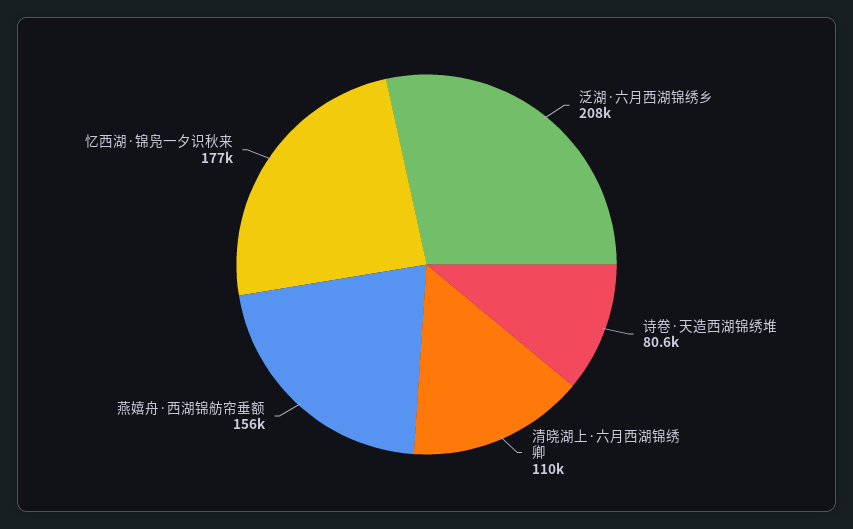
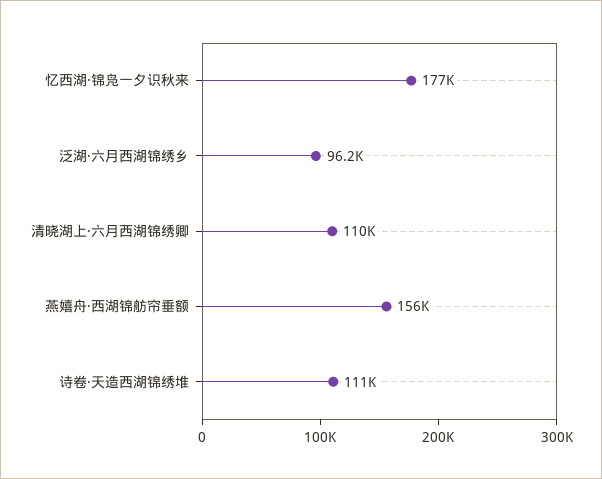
泛湖·六月西湖锦绣乡: 208000 -> 96200
诗卷·天造西湖锦绣堆: 80600 -> 111000

